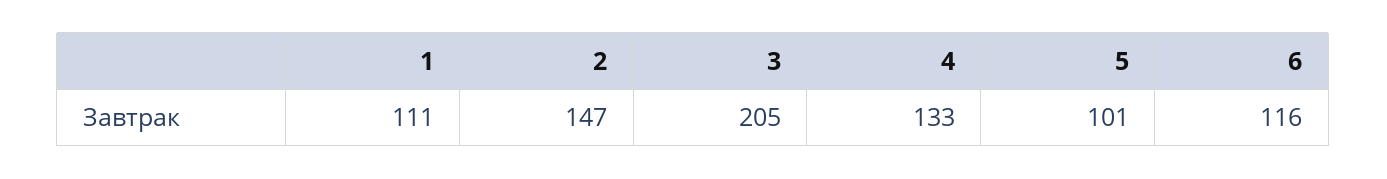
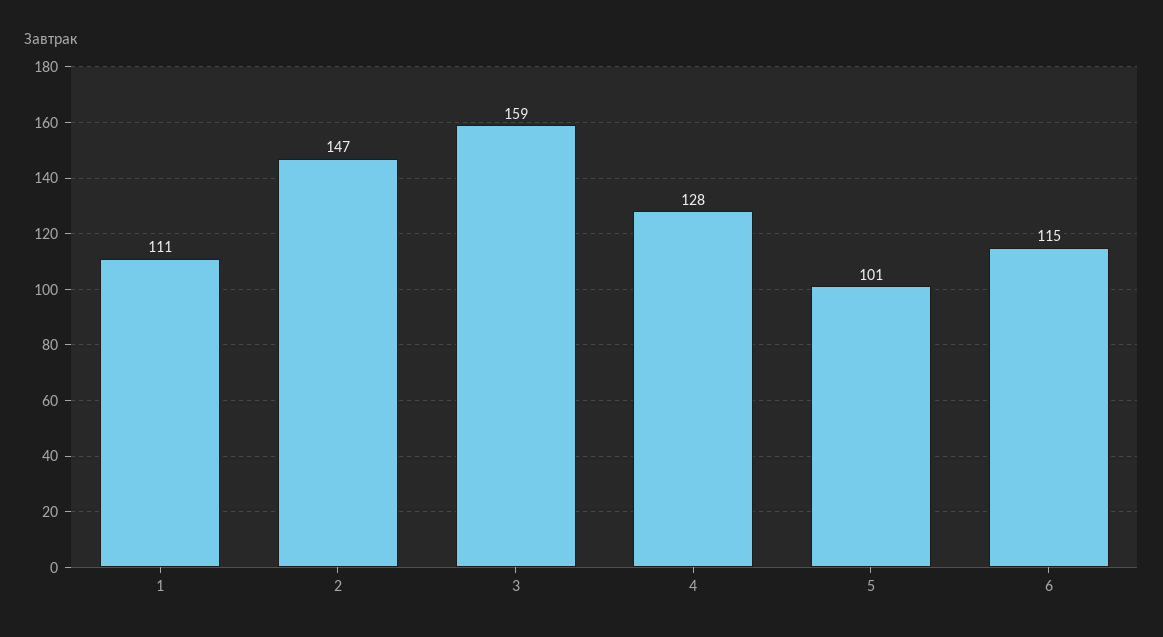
3: 205 -> 159
4: 133 -> 128
6: 116 -> 115

